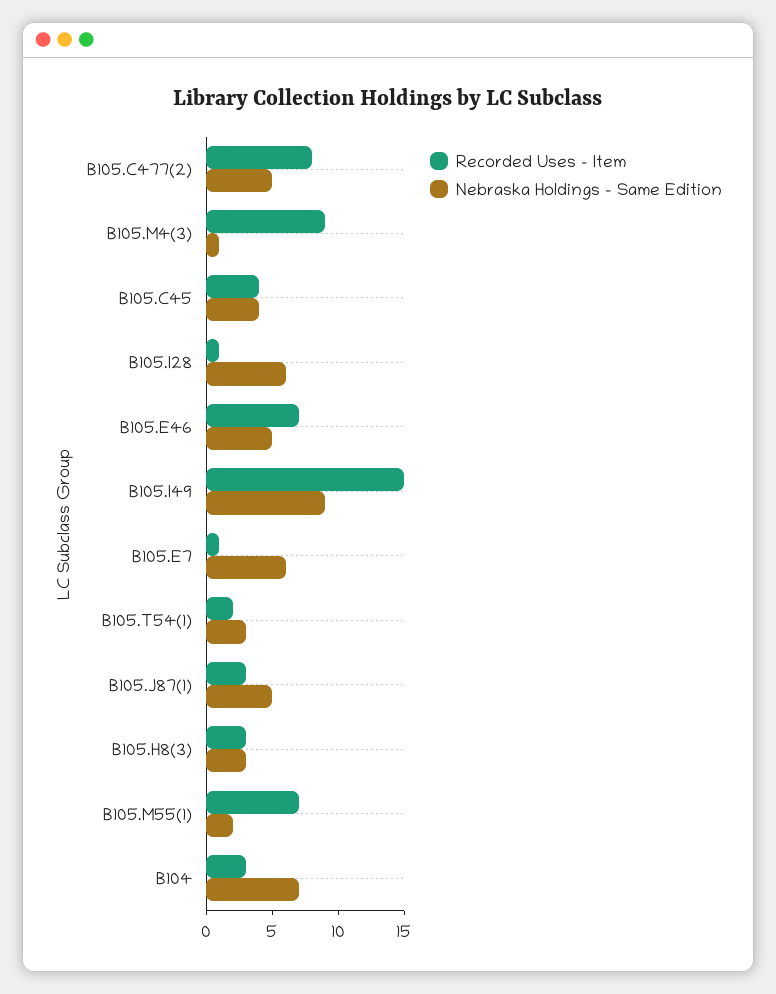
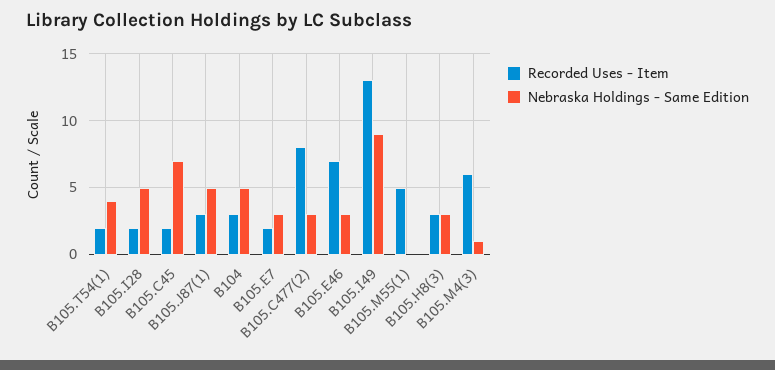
Nebraska Holdings - Same Edition, B105.C477(2): 5 -> 3
Recorded Uses - Item, B105.M4(3): 9 -> 6
Recorded Uses - Item, B105.C45: 4 -> 2
Nebraska Holdings - Same Edition, B105.C45: 4 -> 7
Recorded Uses - Item, B105.I28: 1 -> 2
Nebraska Holdings - Same Edition, B105.I28: 6 -> 5
Nebraska Holdings - Same Edition, B105.E46: 5 -> 3
Recorded Uses - Item, B105.I49: 15 -> 13
Recorded Uses - Item, B105.E7: 1 -> 2
Nebraska Holdings - Same Edition, B105.E7: 6 -> 3
Nebraska Holdings - Same Edition, B105.T54(1): 3 -> 4
Recorded Uses - Item, B105.M55(1): 7 -> 5
Nebraska Holdings - Same Edition, B105.M55(1): 2 -> 0
Nebraska Holdings - Same Edition, B104: 7 -> 5

